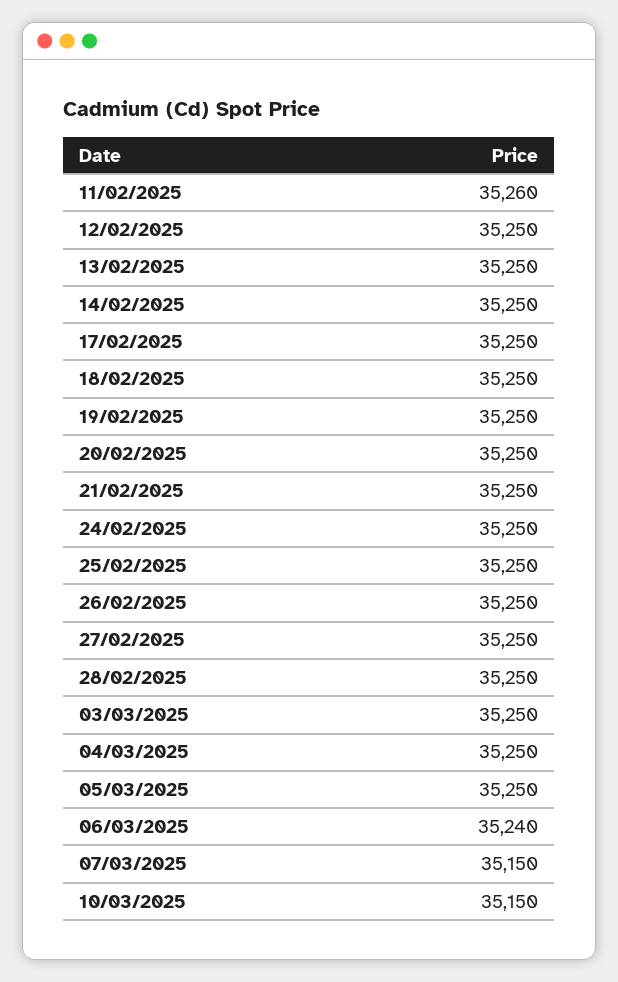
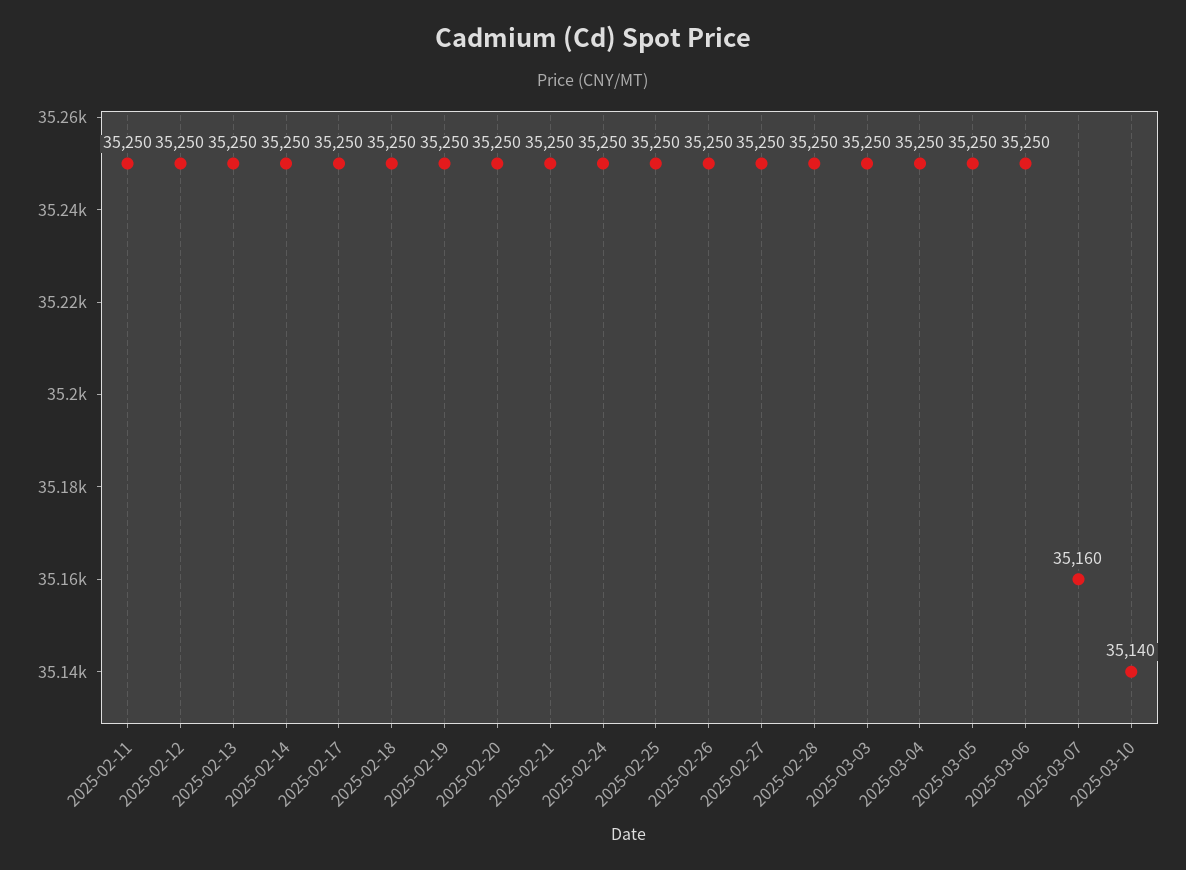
11/02/2025: 35260 -> 35250
06/03/2025: 35240 -> 35250
07/03/2025: 35150 -> 35160
10/03/2025: 35150 -> 35140

